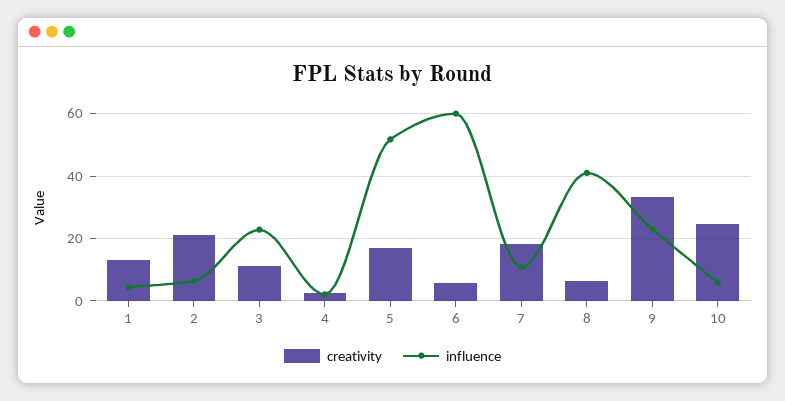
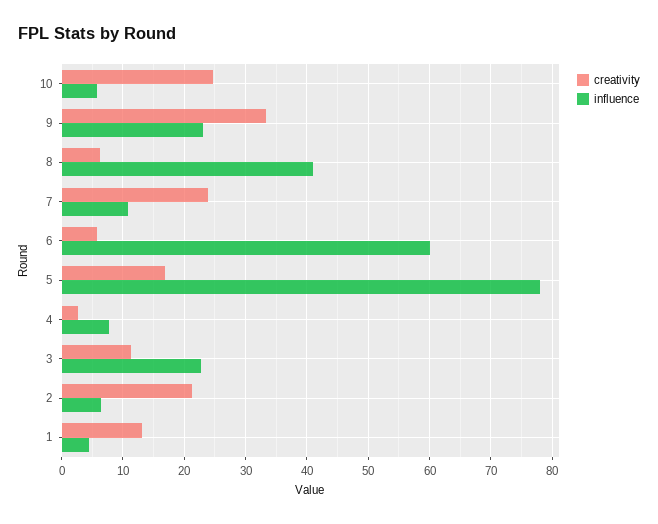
influence, 4: 2 -> 8
influence, 5: 52 -> 78
creativity, 7: 18 -> 24

